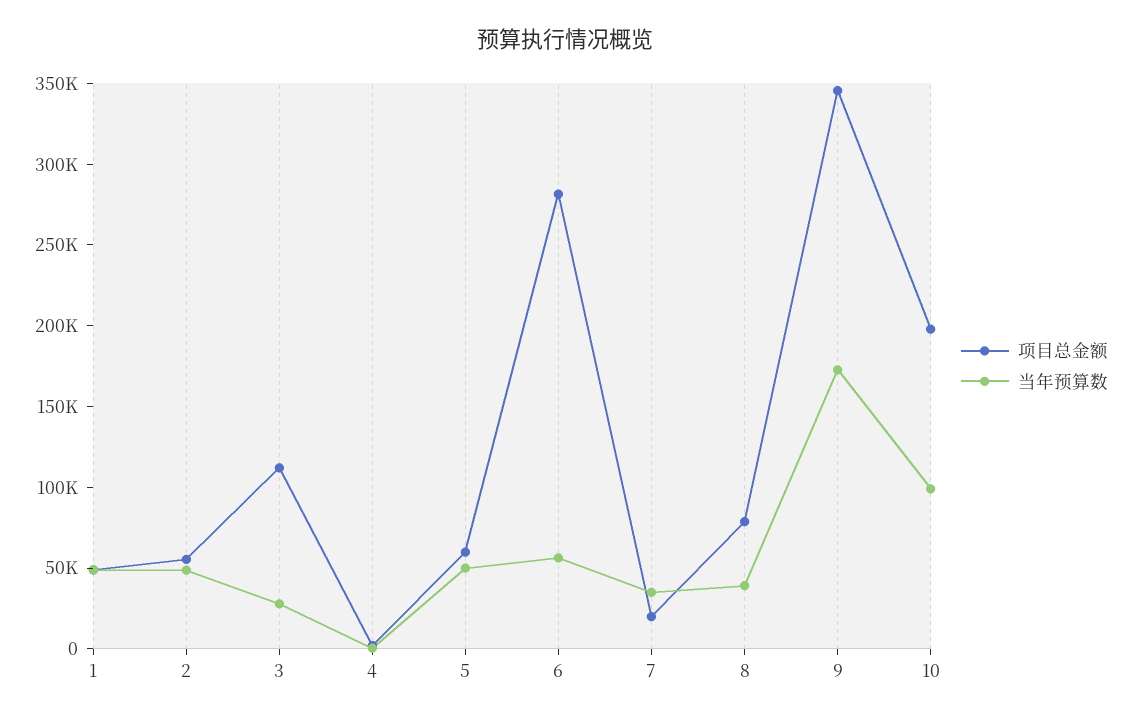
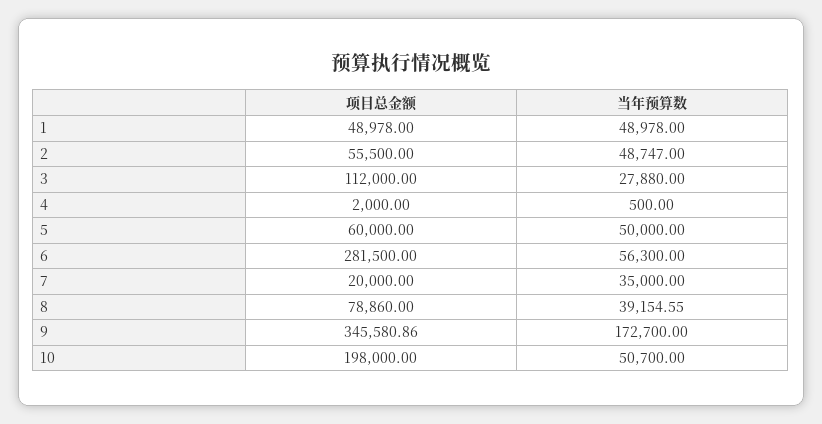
当年预算数, 10: 100000 -> 50700

